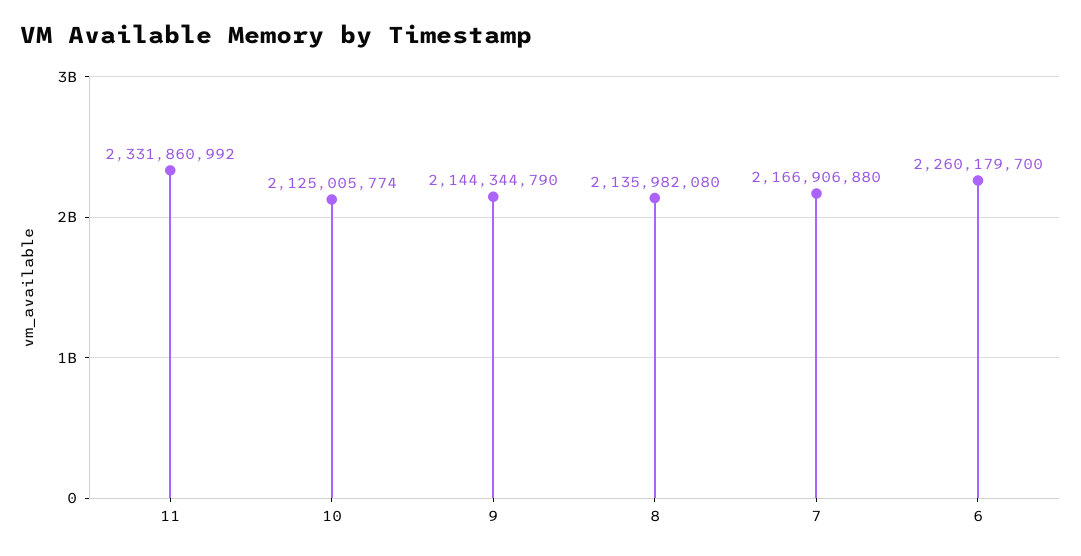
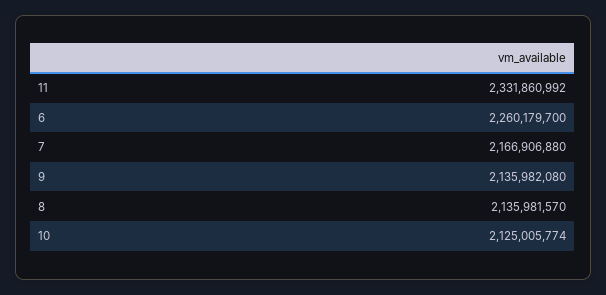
9: 2144344790 -> 2135982080
8: 2135982080 -> 2135981570

